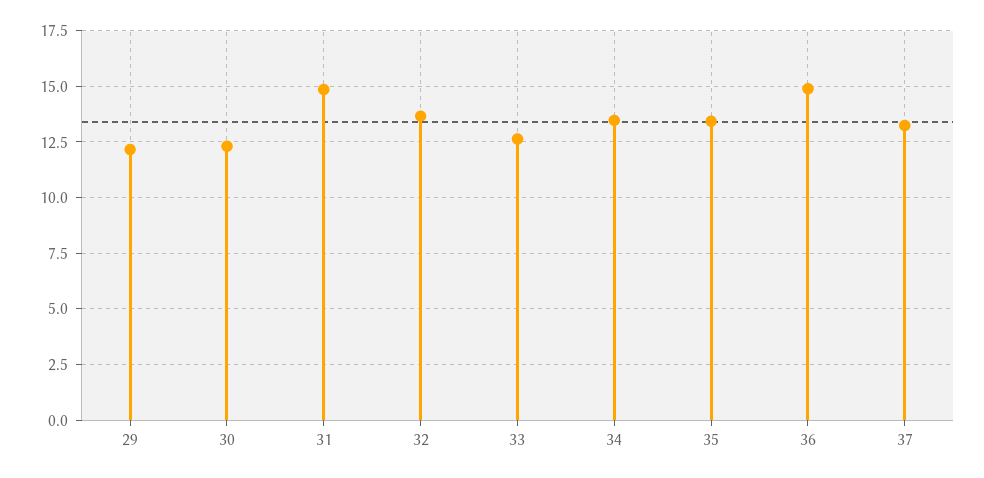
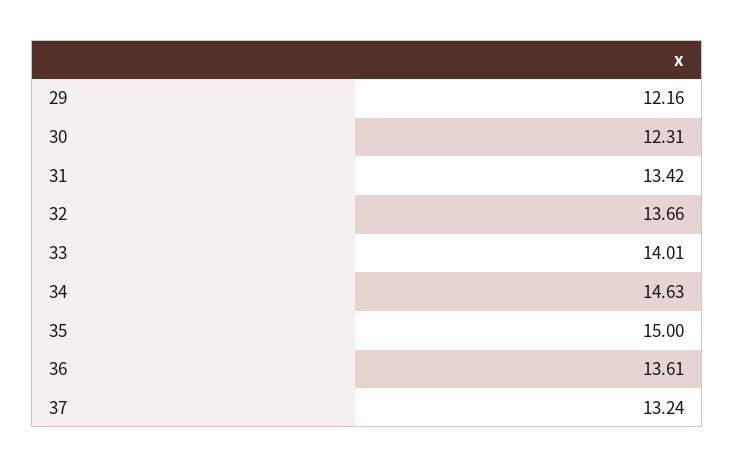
31: 15 -> 13.42
33: 12.5 -> 14.01
34: 13.5 -> 14.63
35: 13.5 -> 15
36: 15 -> 13.61

